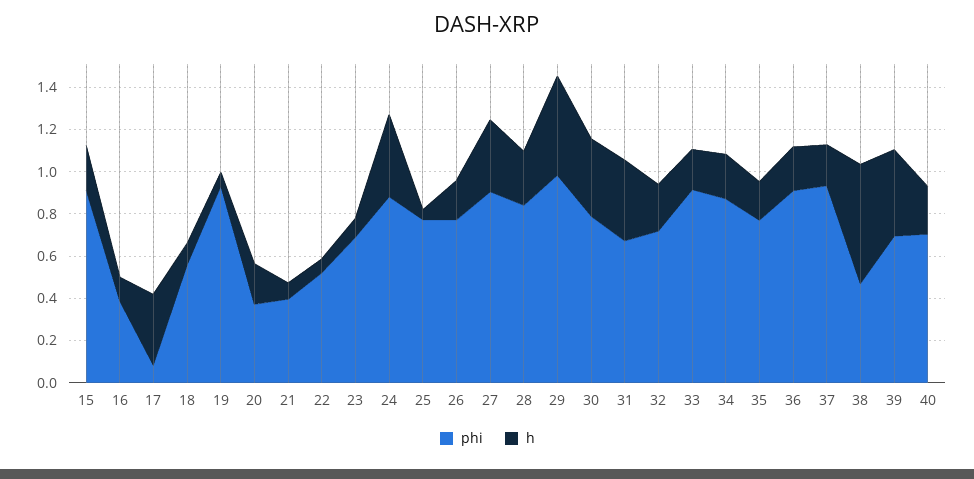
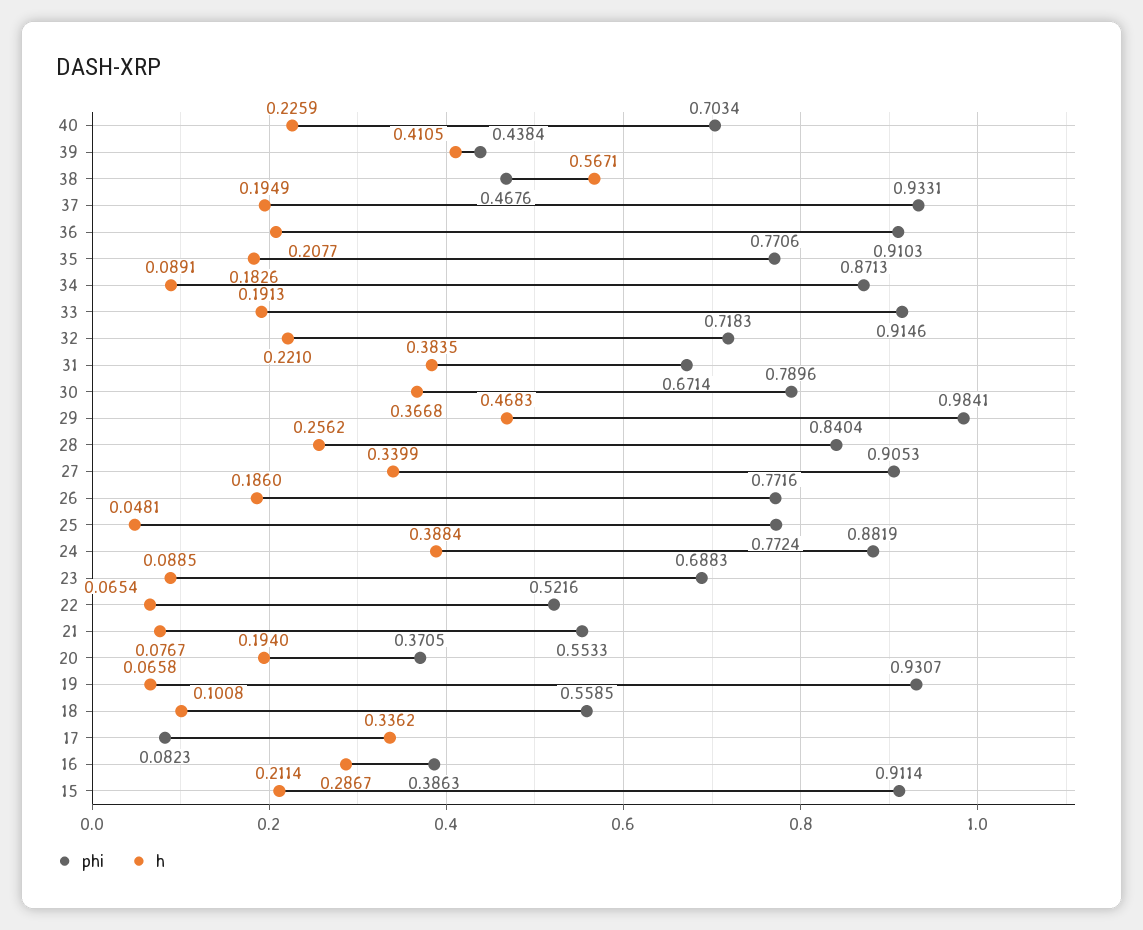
h, 16: 0.1 -> 0.2867
phi, 21: 0.4 -> 0.5533
h, 34: 0.2 -> 0.0891
phi, 39: 0.7 -> 0.4384

